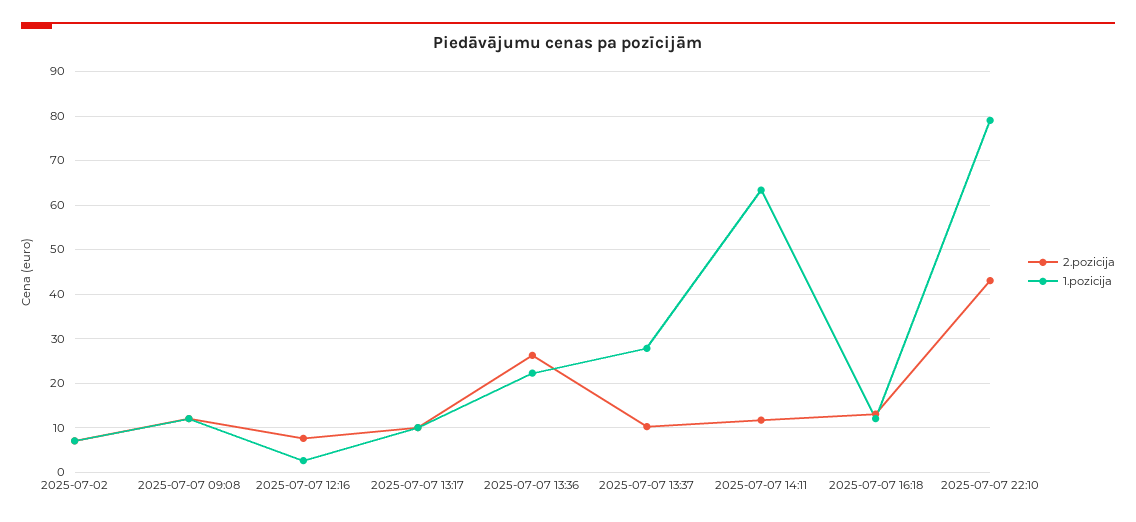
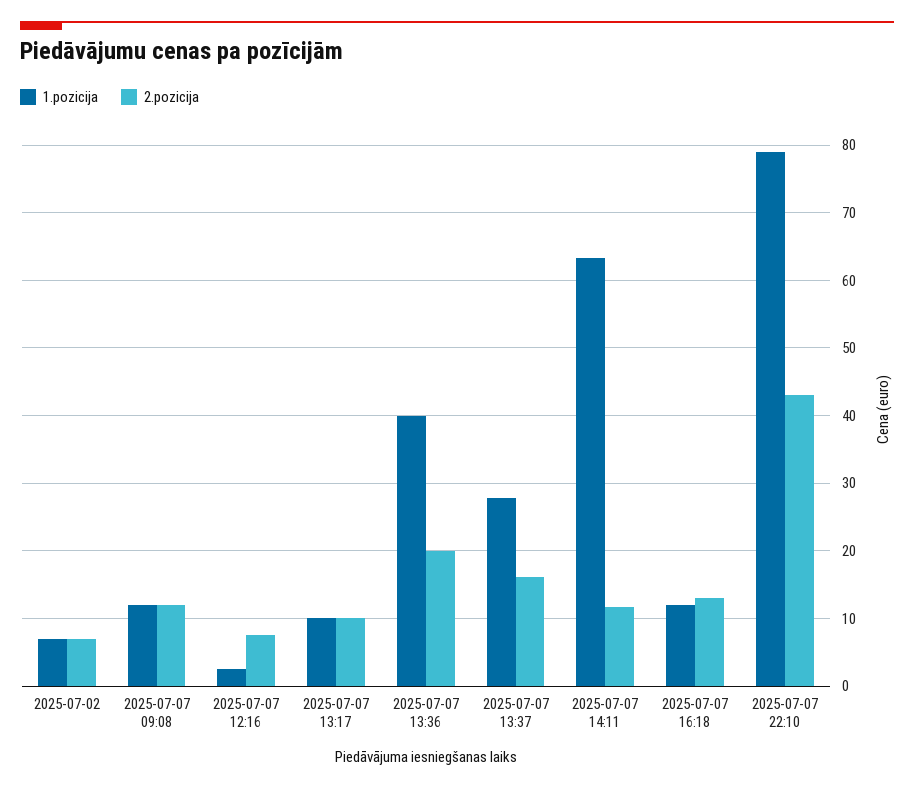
2.pozicija, 2025-07-07 13:36: 26 -> 20
1.pozicija, 2025-07-07 13:36: 22 -> 40
2.pozicija, 2025-07-07 13:37: 10 -> 16

